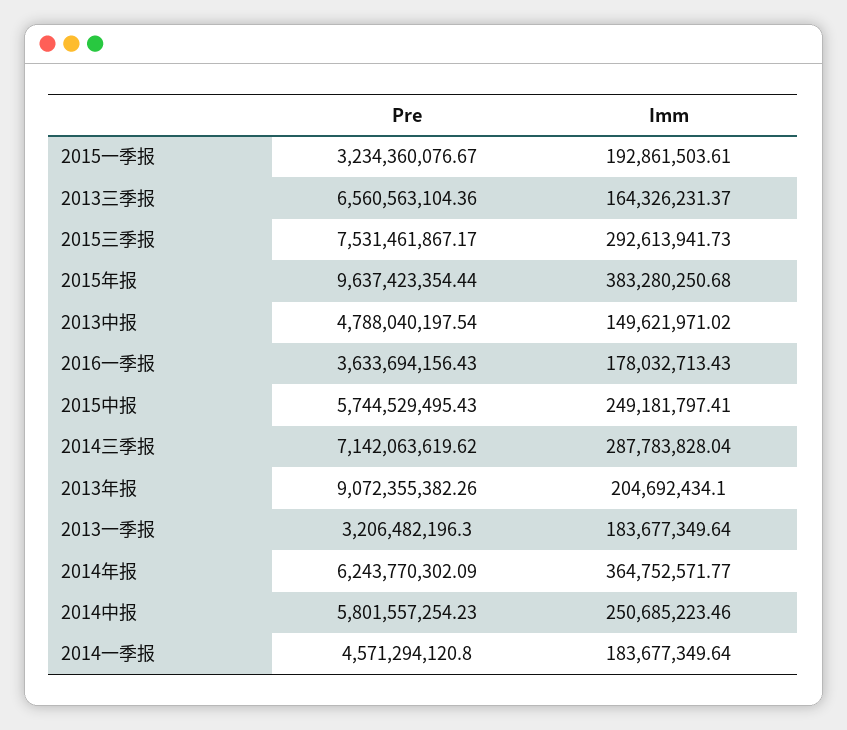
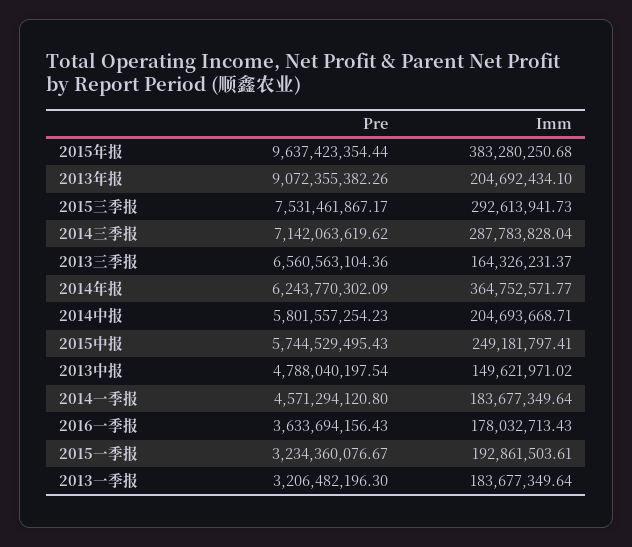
Imm, 2014中报: 250685223.46 -> 204693668.71

